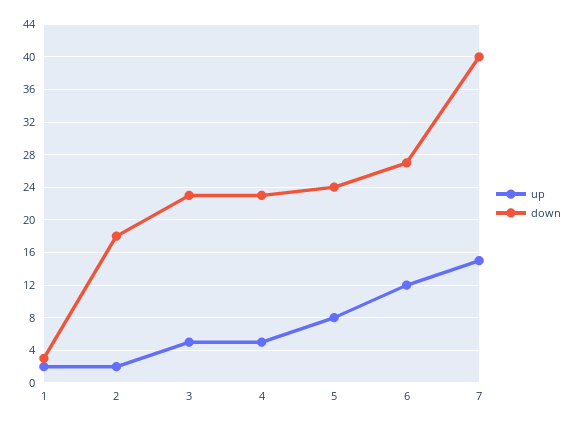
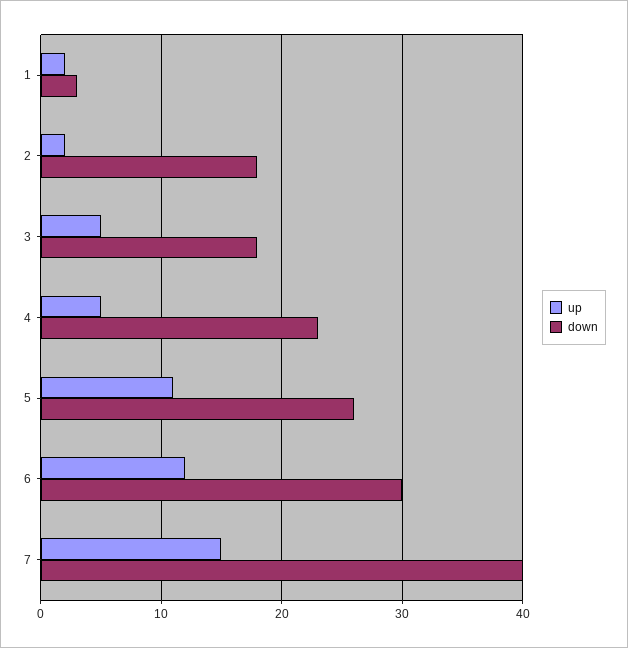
down, 3: 23 -> 18
up, 5: 8 -> 11
down, 5: 24 -> 26
down, 6: 27 -> 30

